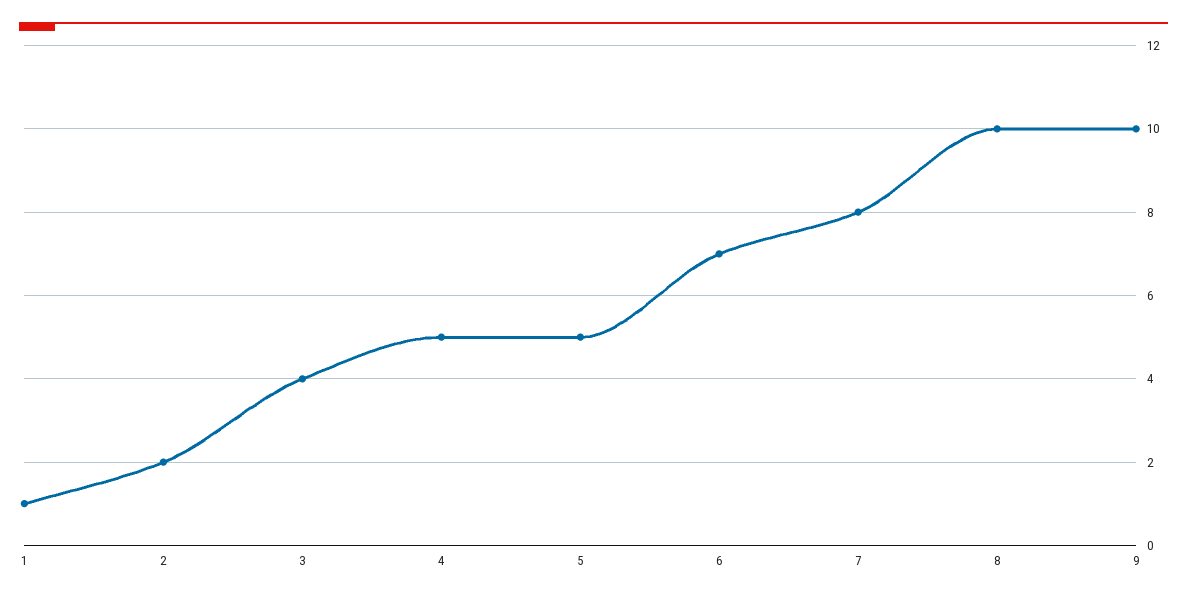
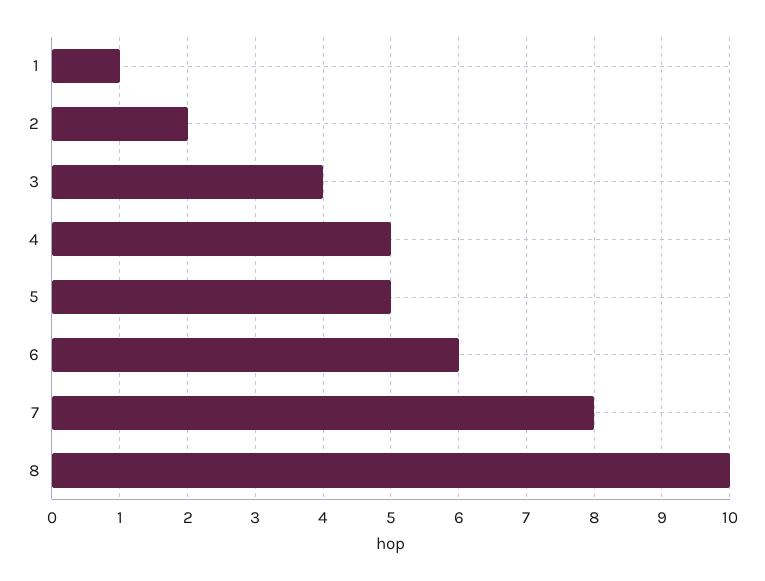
6: 7 -> 6
9: 10 -> none

